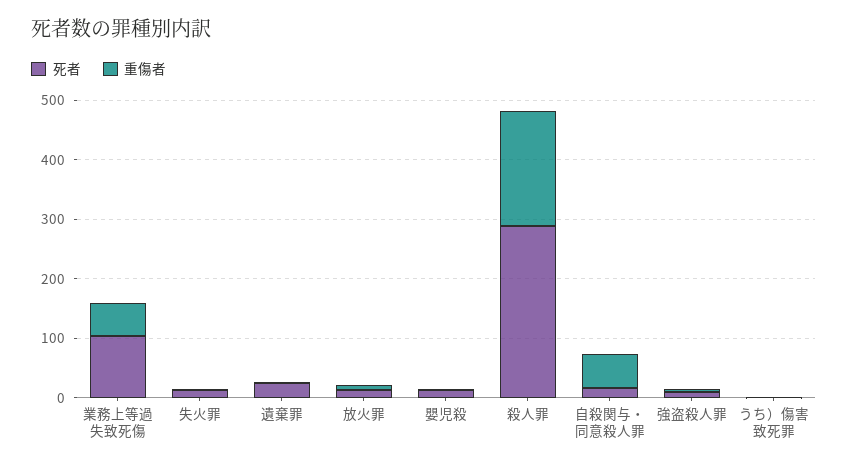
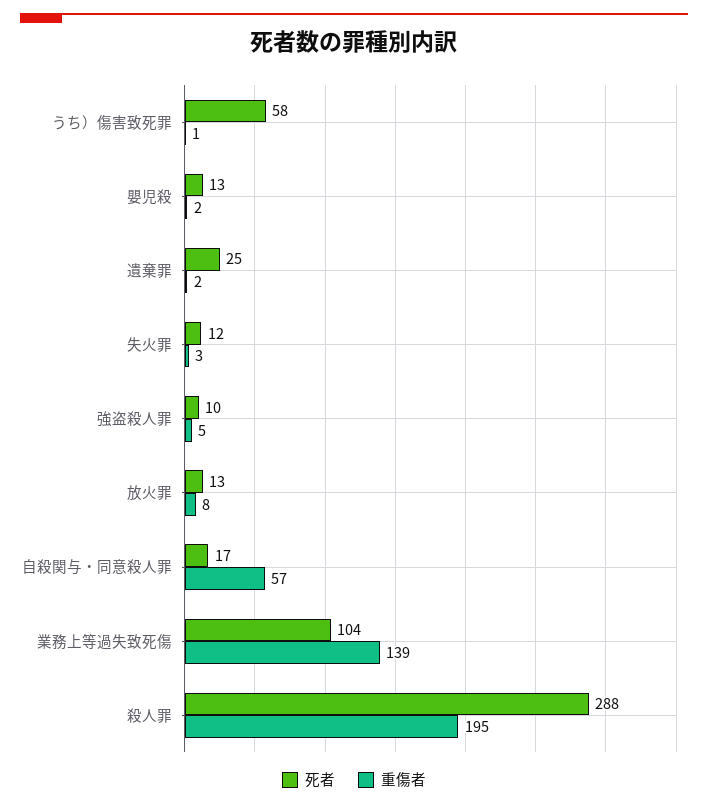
重傷者, 業務上等過失致死傷: 60 -> 139
死者, うち）傷害致死罪: 0 -> 58

